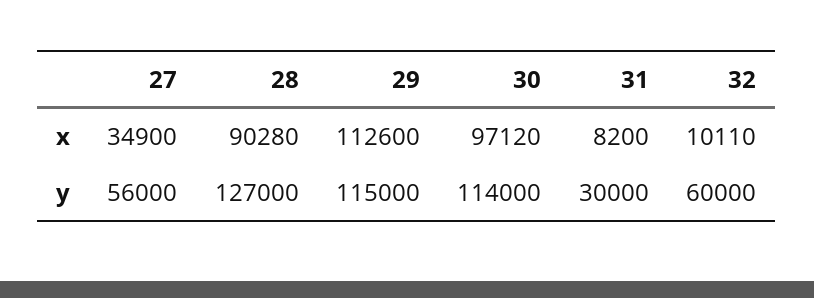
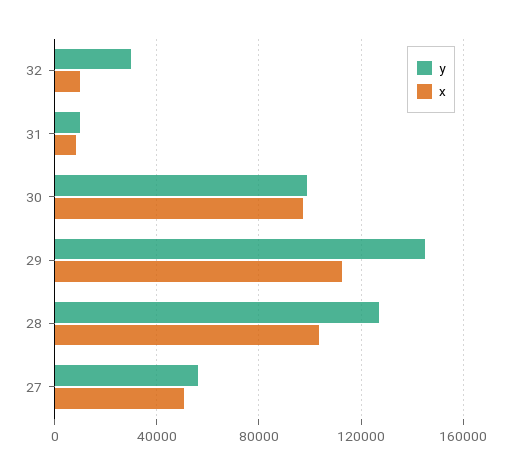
x, 27: 34900 -> 50000
x, 28: 90280 -> 105000
y, 29: 115000 -> 145000
y, 30: 114000 -> 100000
y, 31: 30000 -> 10000
y, 32: 60000 -> 30000

